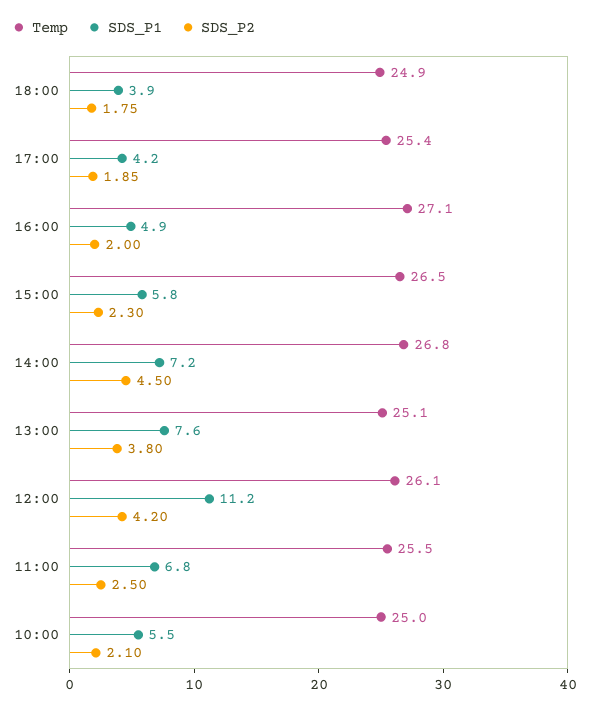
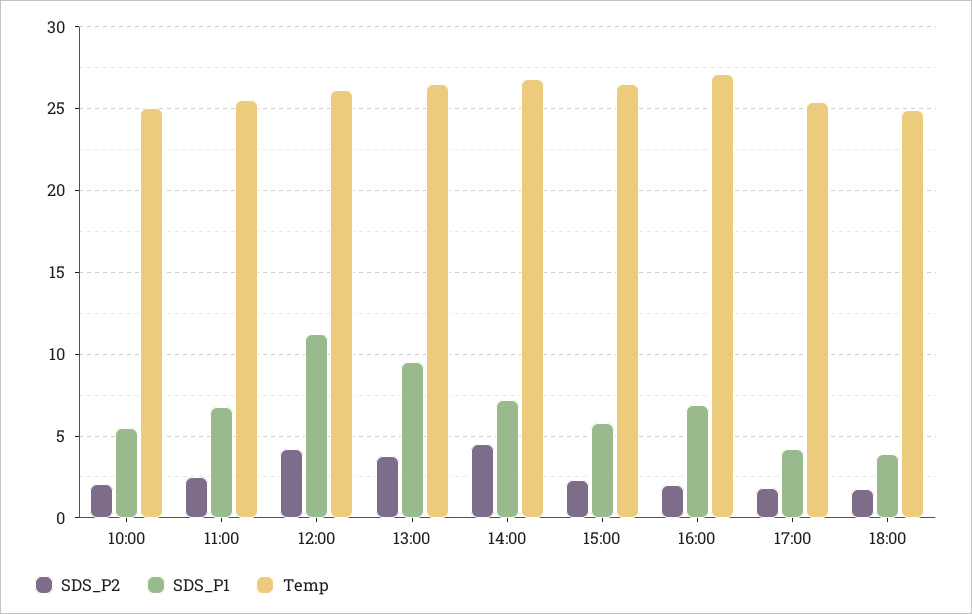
SDS_P1, 16:00: 4.9 -> 7
Temp, 13:00: 25.1 -> 26.5
SDS_P1, 13:00: 7.6 -> 9.5

